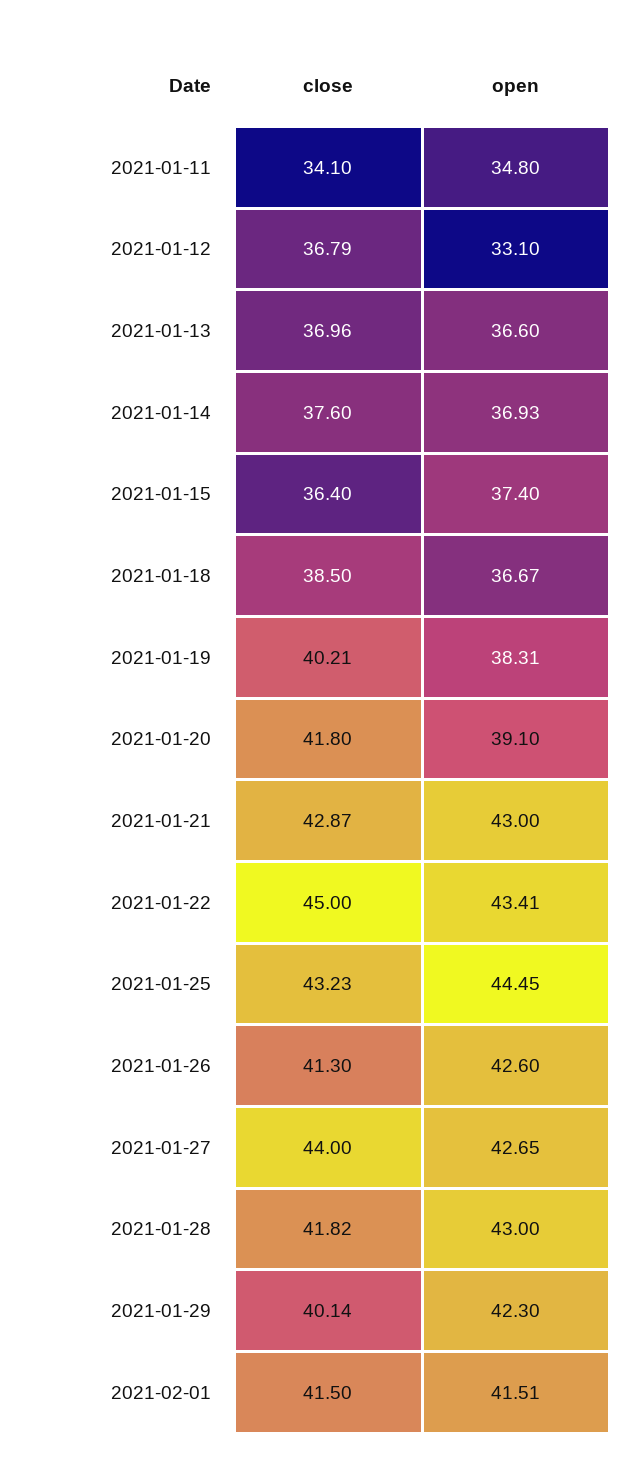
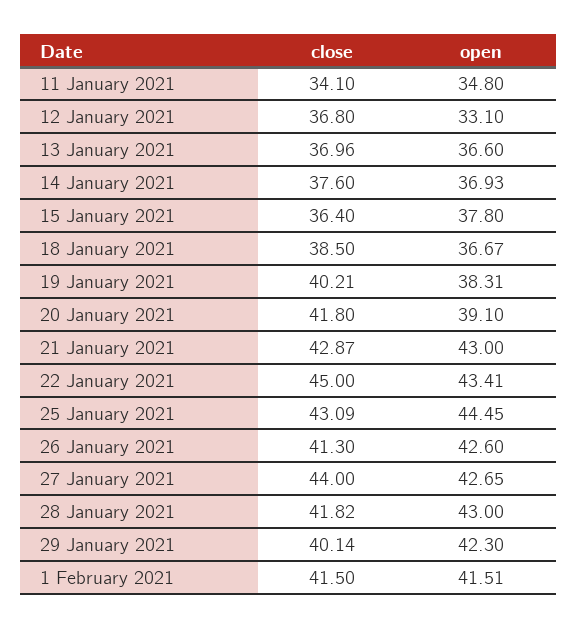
close, 2021-01-12: 36.79 -> 36.8
open, 2021-01-15: 37.4 -> 37.8
close, 2021-01-25: 43.23 -> 43.09

